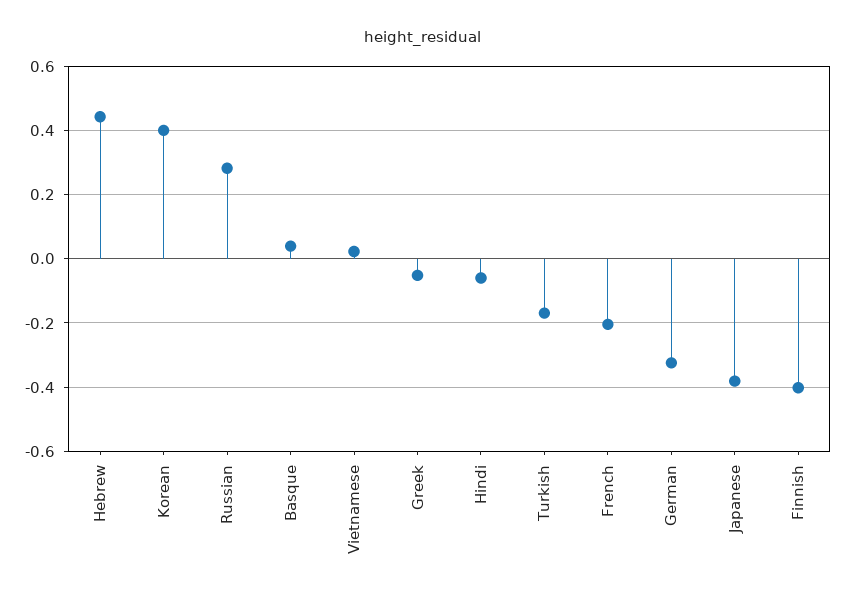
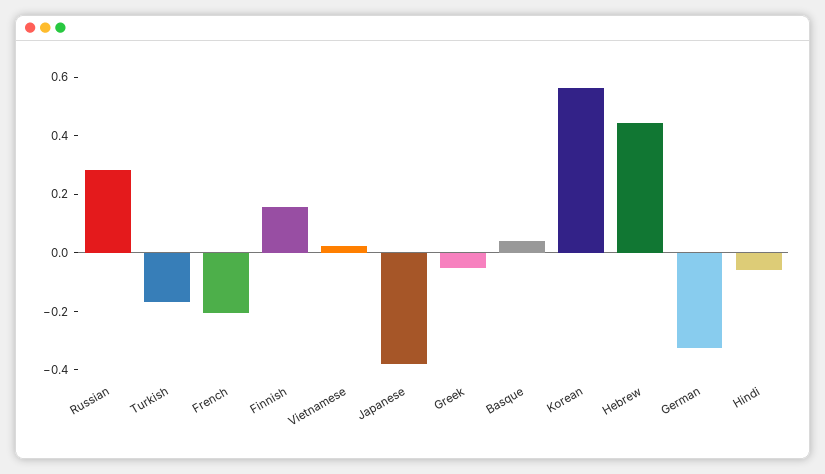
Korean: 0.4 -> 0.55
Finnish: -0.4 -> 0.15

